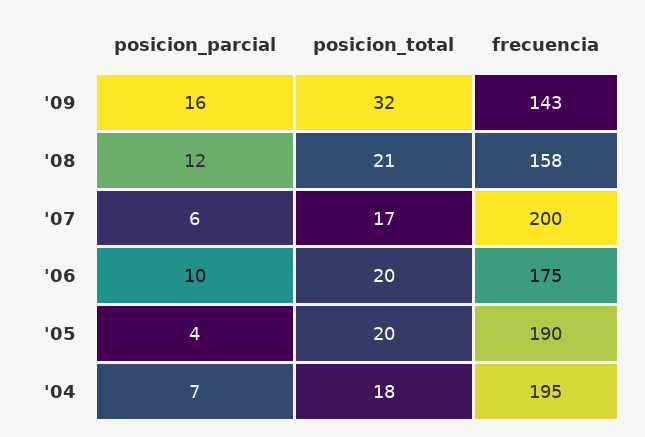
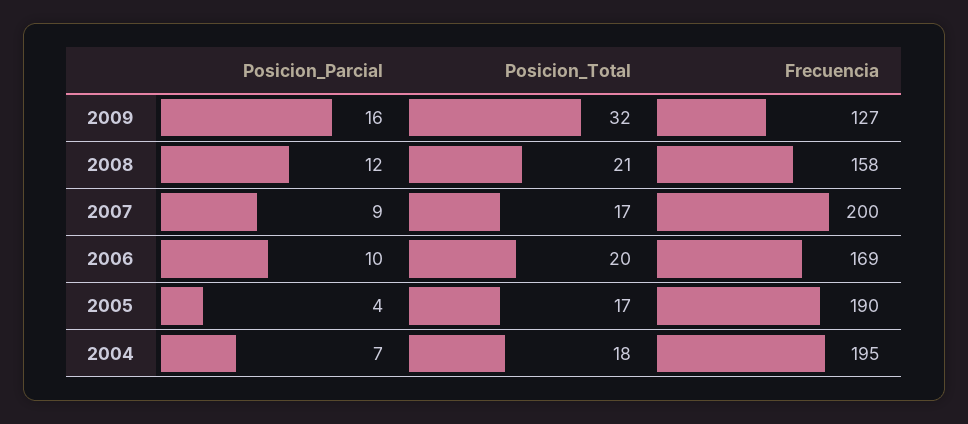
frecuencia, '09: 143 -> 127
posicion_parcial, '07: 6 -> 9
frecuencia, '06: 175 -> 169
posicion_total, '05: 20 -> 17

